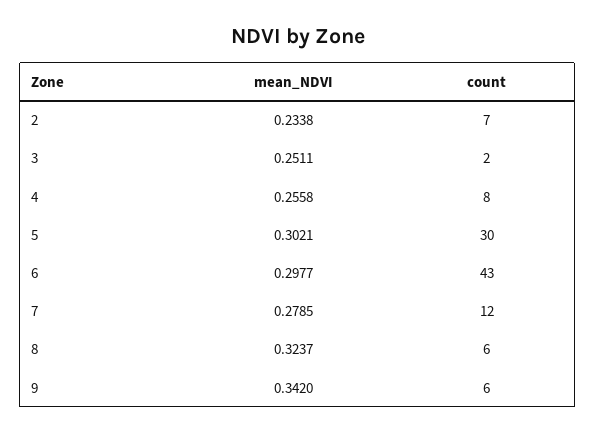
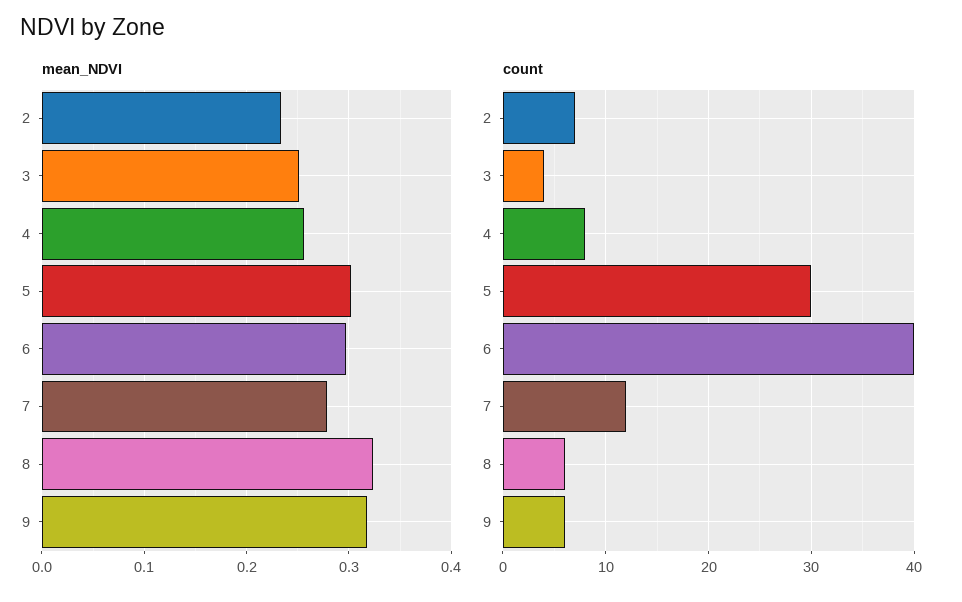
count, 3: 2 -> 4
count, 6: 43 -> 40
mean_NDVI, 9: 0.342 -> 0.32

